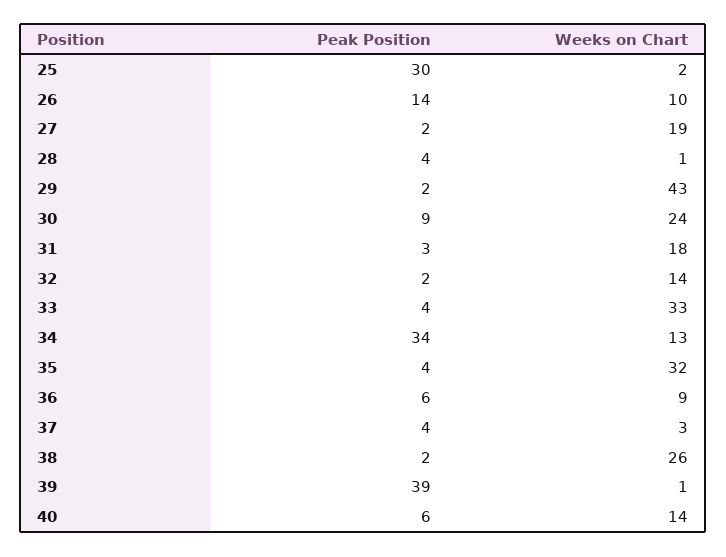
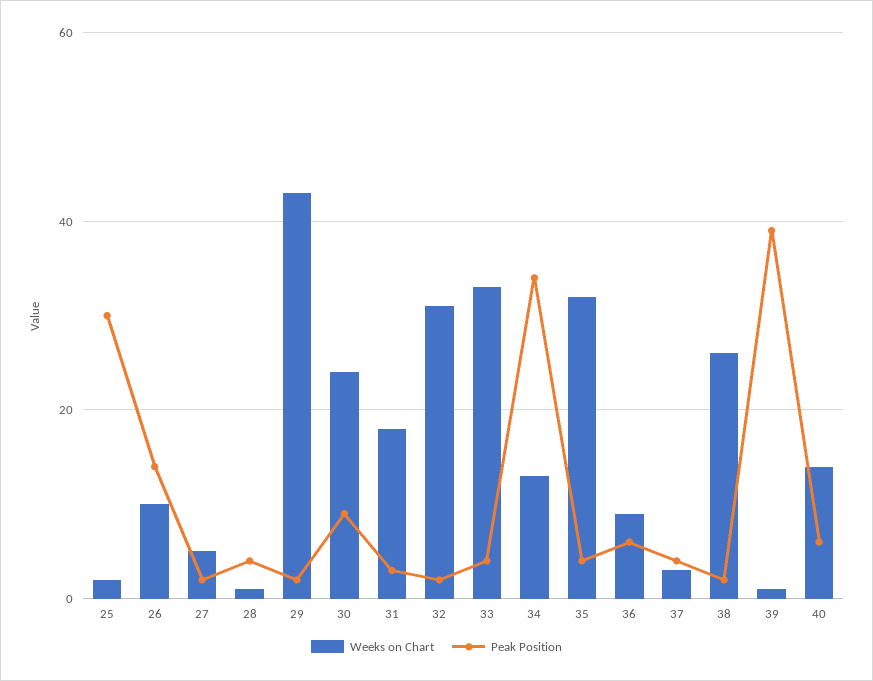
Weeks on Chart, 27: 19 -> 5
Weeks on Chart, 32: 14 -> 30

